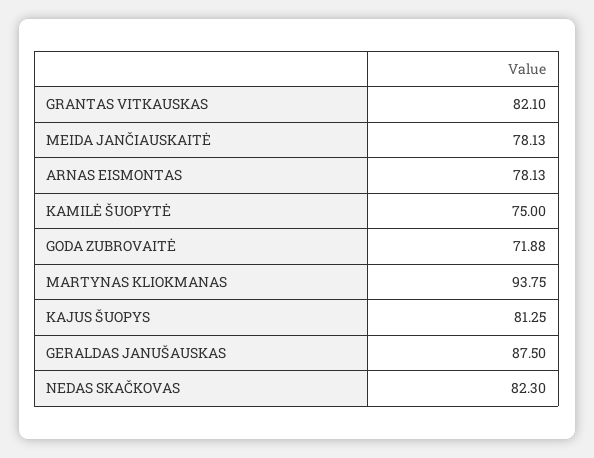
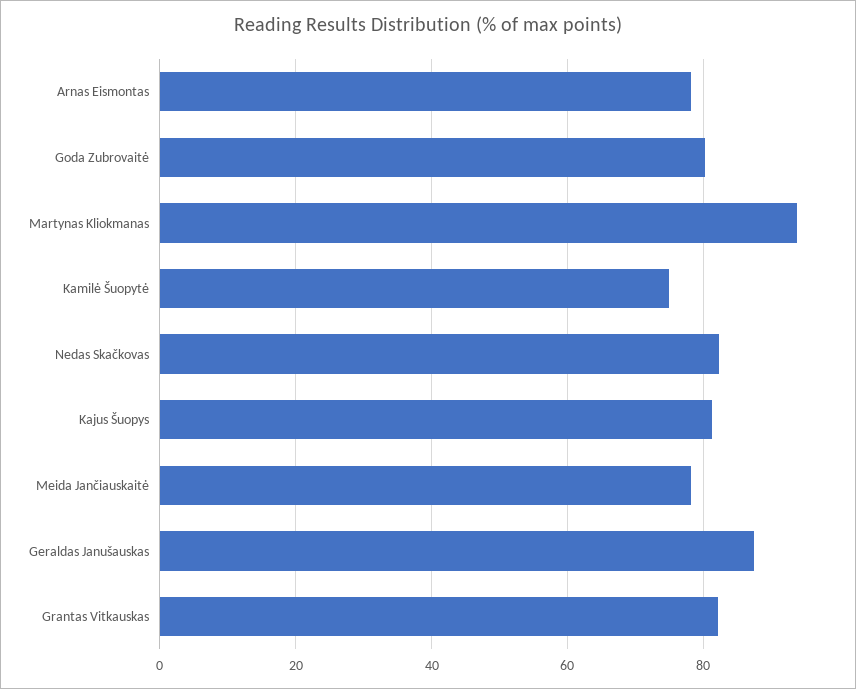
GODA ZUBROVAITĖ: 71.88 -> 80

